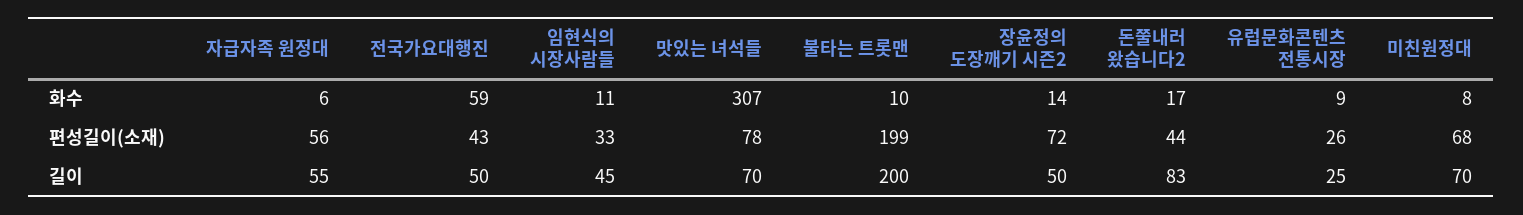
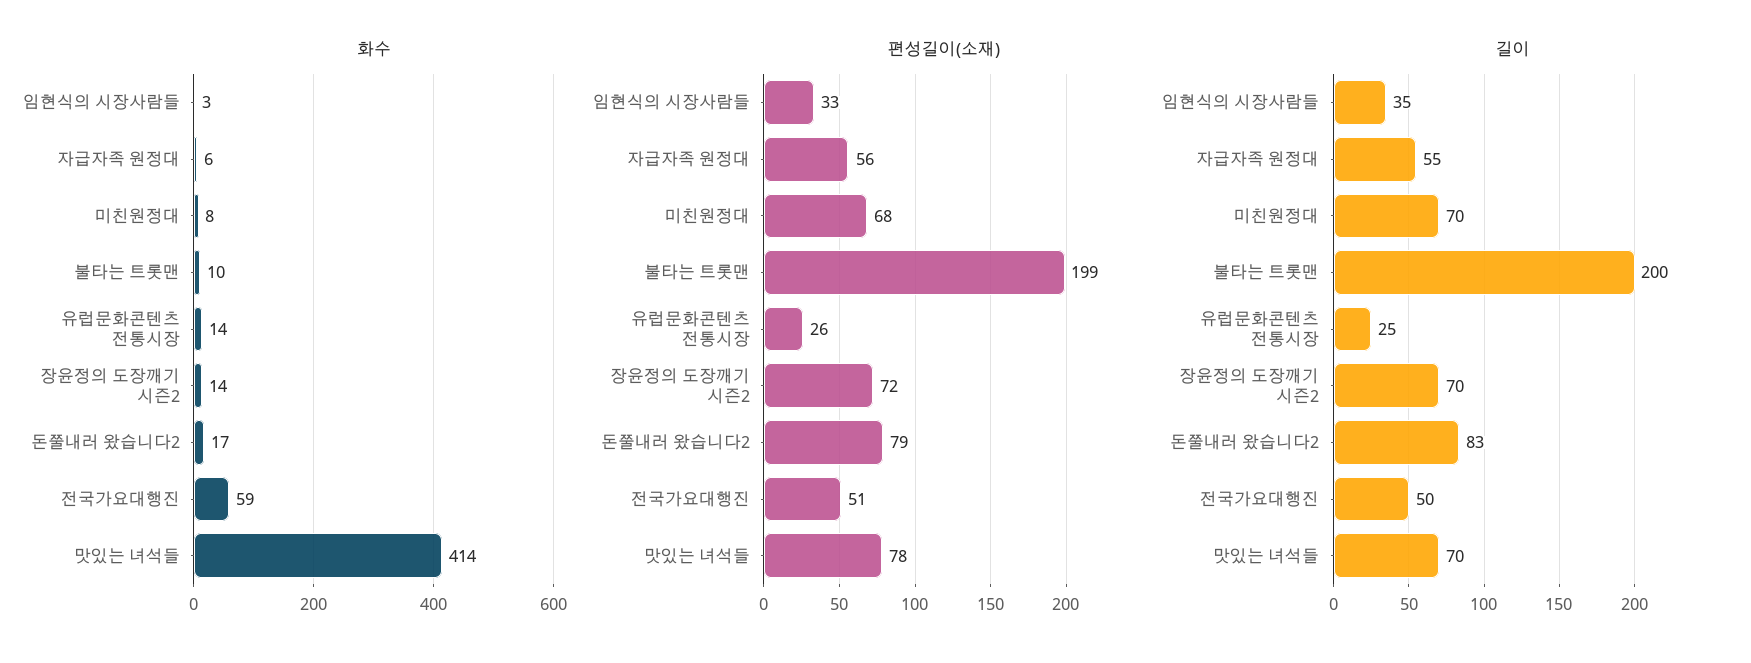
화수, 임현식의 시장사람들: 11 -> 3
화수, 맛있는 녀석들: 307 -> 414
화수, 유럽문화콘텐츠 전통시장: 9 -> 14
편성길이(소재), 전국가요대행진: 43 -> 51
편성길이(소재), 돈쭐내러 왔습니다2: 44 -> 79
길이, 임현식의 시장사람들: 45 -> 35
길이, 장윤정의 도장깨기 시즌2: 50 -> 70

